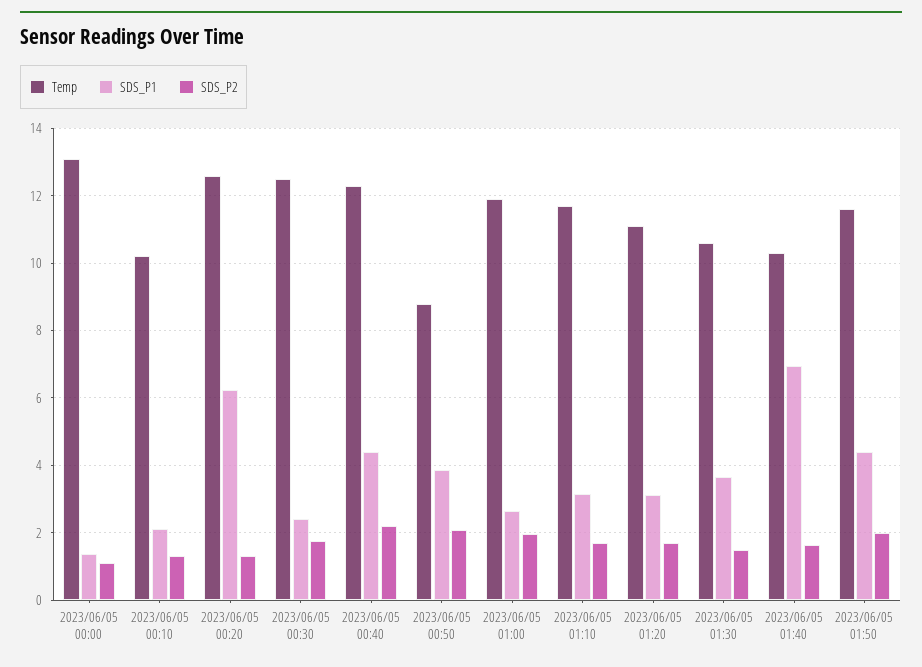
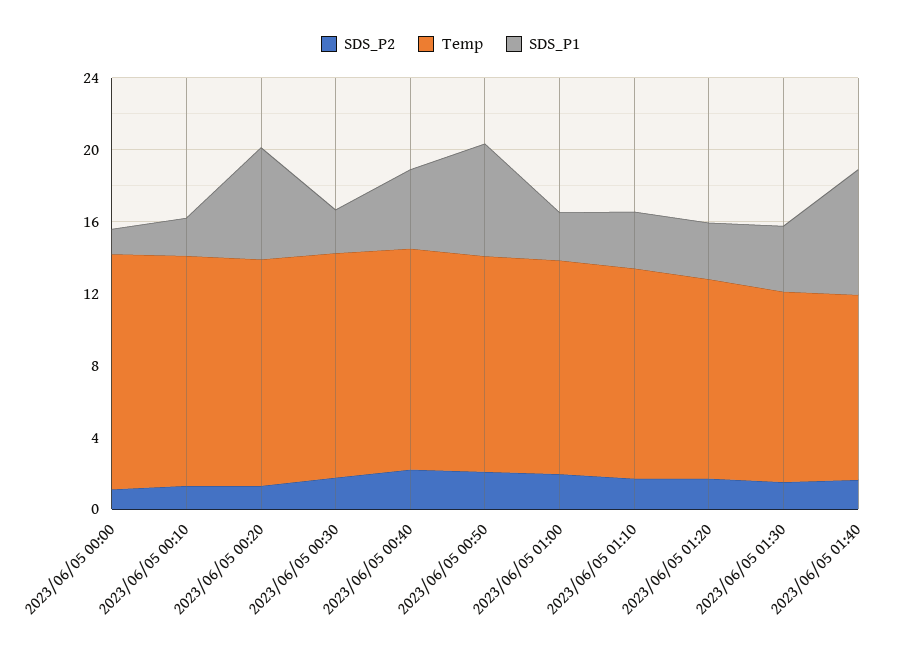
Temp, 2023/06/05 00:10: 10.2 -> 13
Temp, 2023/06/05 00:50: 8.8 -> 12
SDS_P1, 2023/06/05 00:50: 3.8 -> 6
Temp, 2023/06/05 01:50: 11.6 -> none
SDS_P1, 2023/06/05 01:50: 4.4 -> none
SDS_P2, 2023/06/05 01:50: 2 -> none

